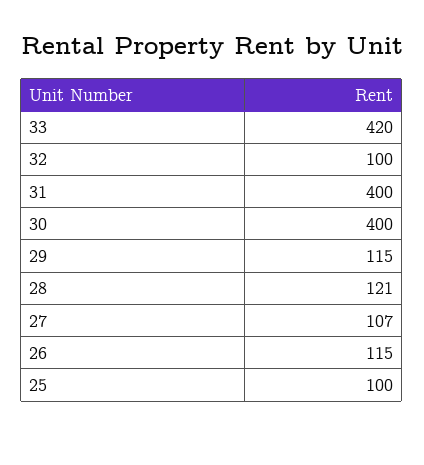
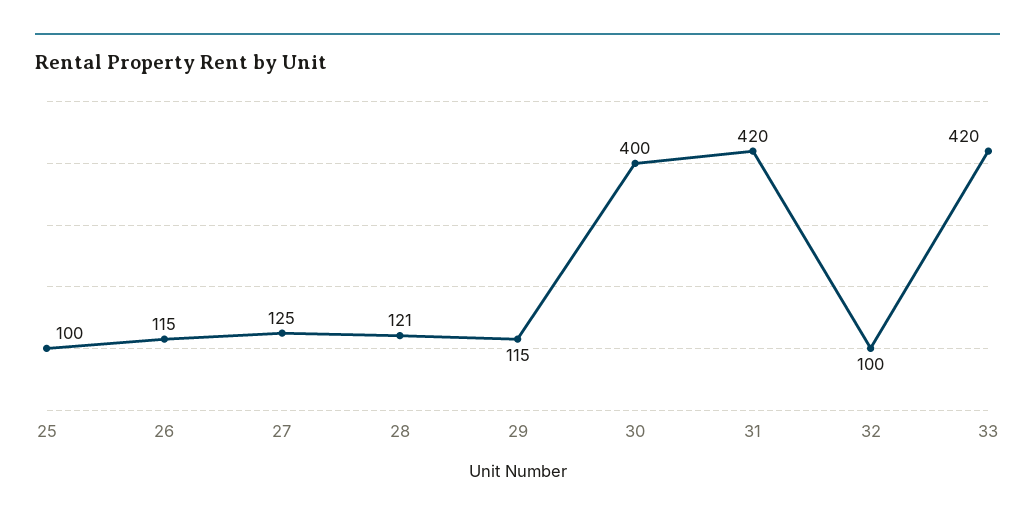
31: 400 -> 420
27: 107 -> 125

